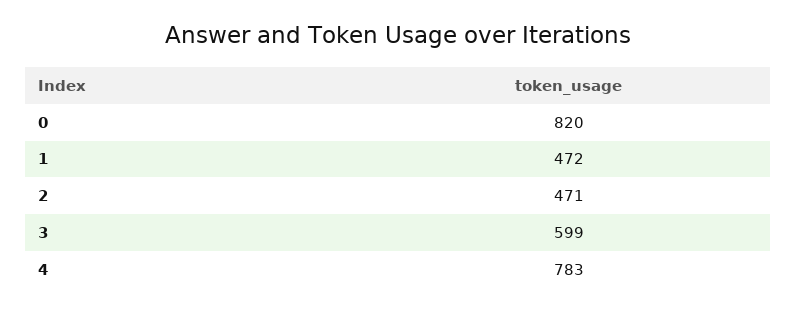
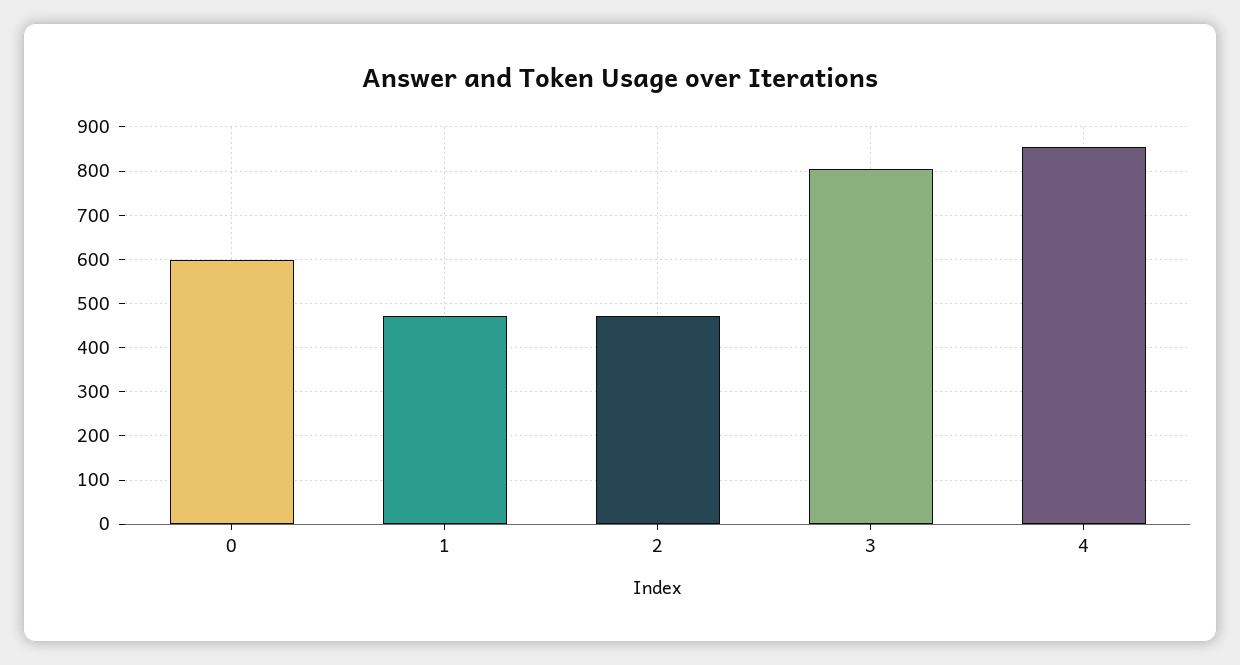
0: 820 -> 600
3: 599 -> 800
4: 783 -> 860

